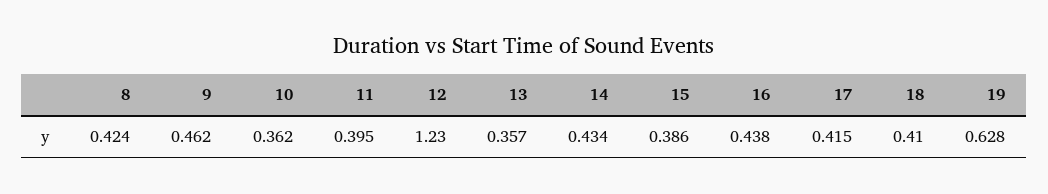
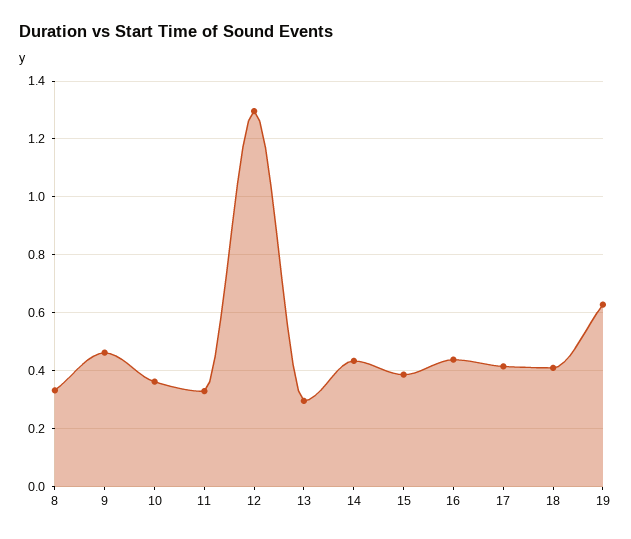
8: 0.424 -> 0.325
11: 0.395 -> 0.325
12: 1.23 -> 1.3
13: 0.357 -> 0.3

